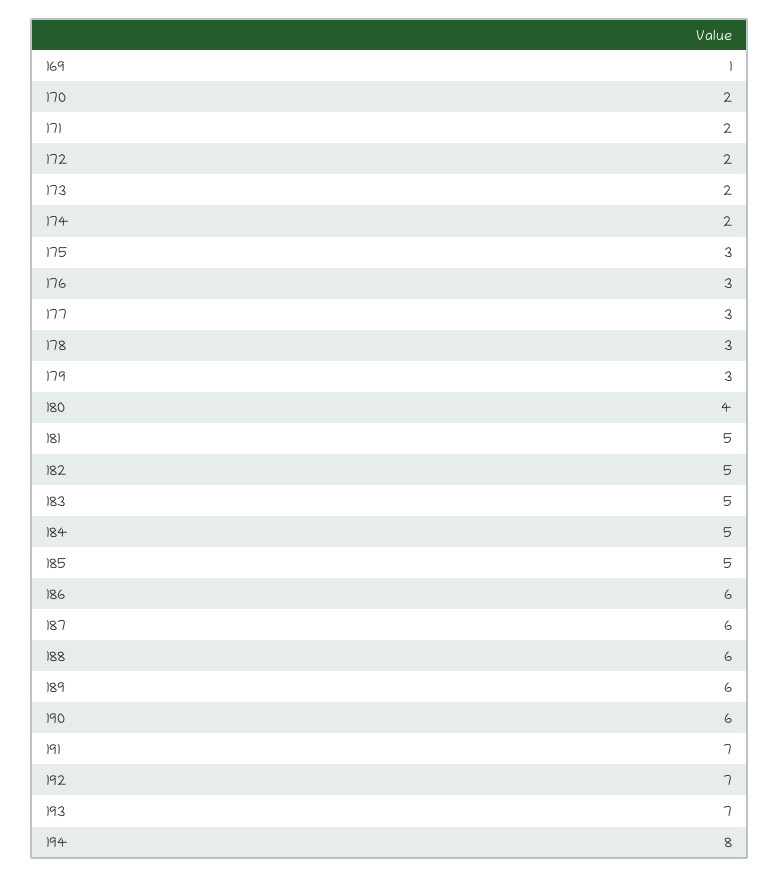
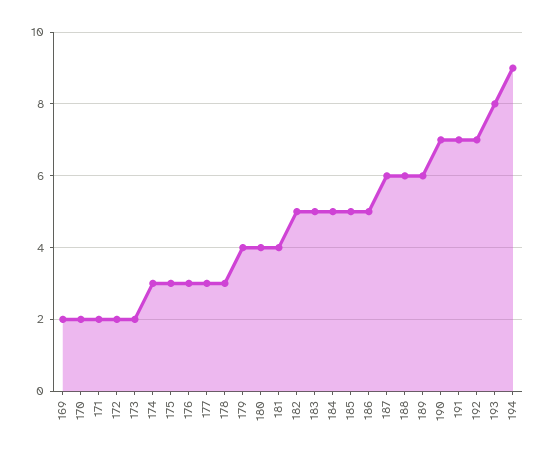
169: 1 -> 2
174: 2 -> 3
179: 3 -> 4
181: 5 -> 4
186: 6 -> 5
190: 6 -> 7
193: 7 -> 8
194: 8 -> 9

